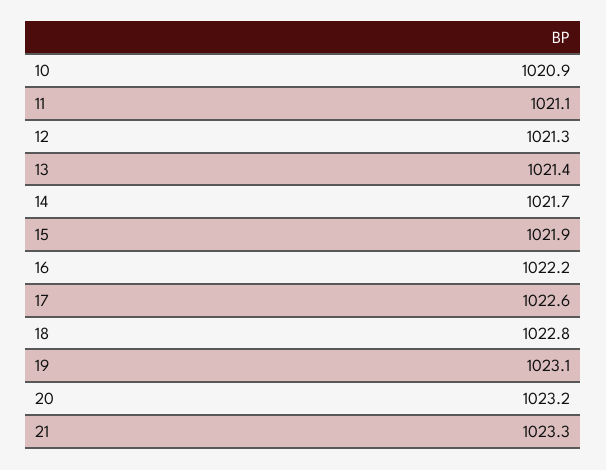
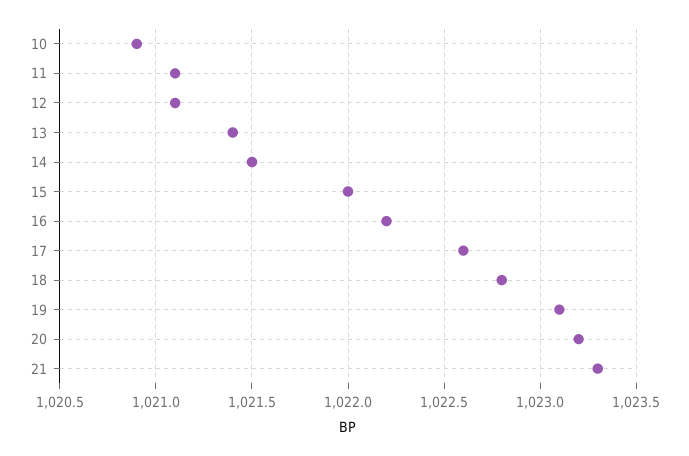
12: 1021.3 -> 1021.1
14: 1021.7 -> 1021.5
15: 1021.9 -> 1022

